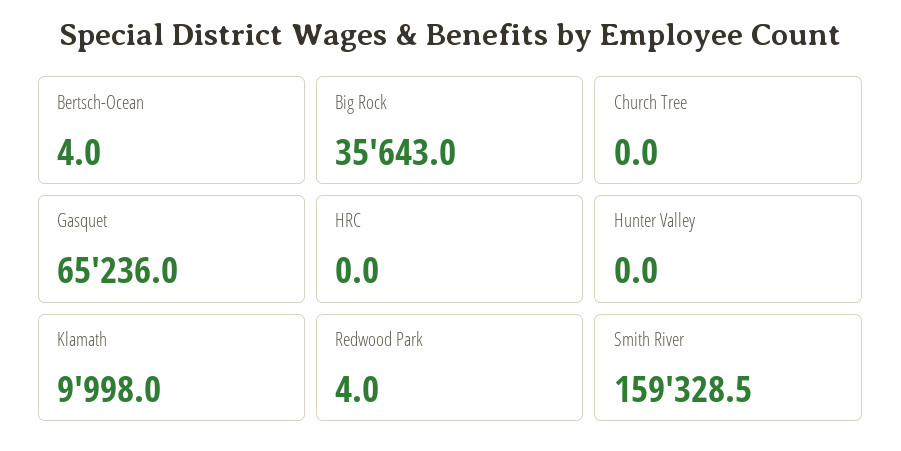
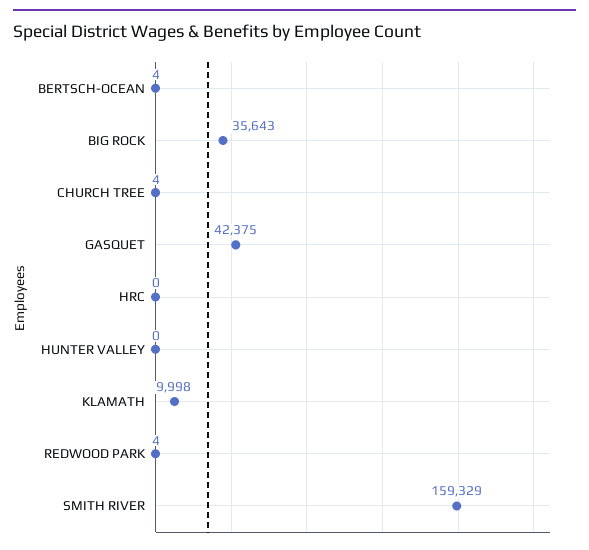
Church Tree: 0 -> 4
Gasquet: 65236 -> 42375

